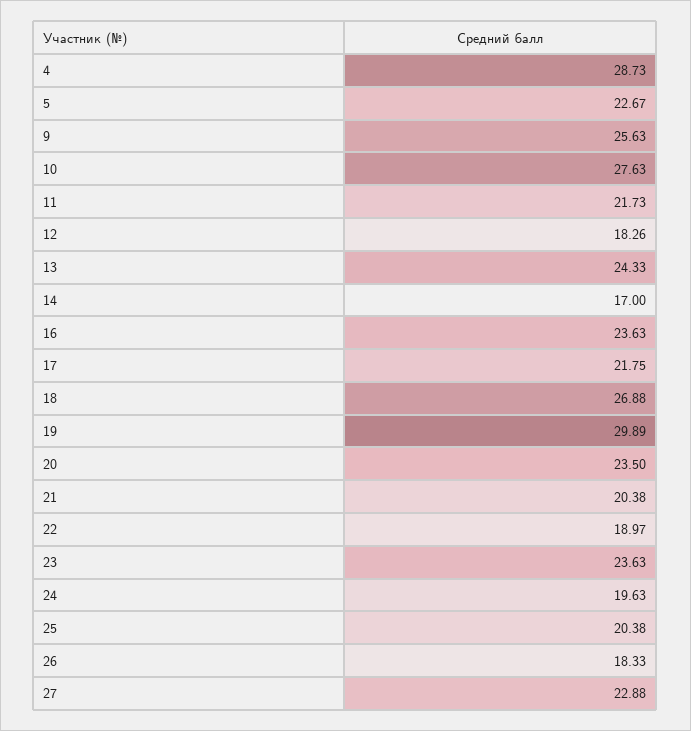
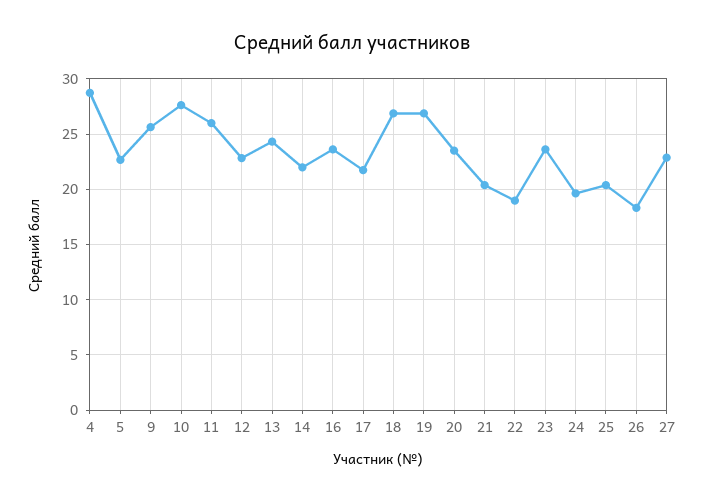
11: 21.73 -> 26
12: 18.26 -> 23
14: 17 -> 22
19: 29.89 -> 27

